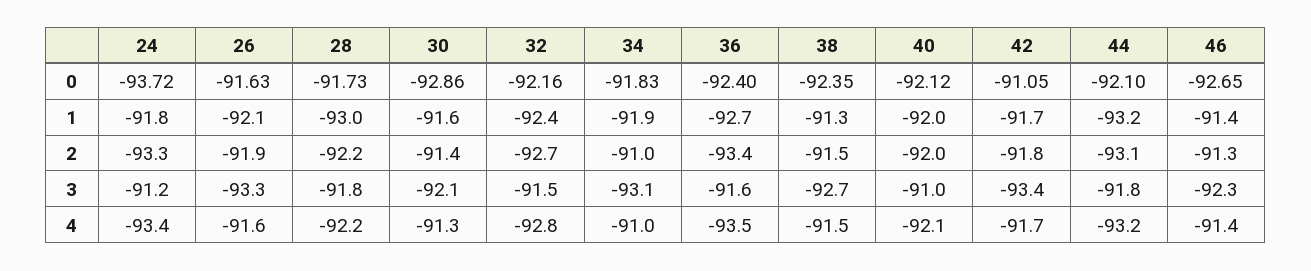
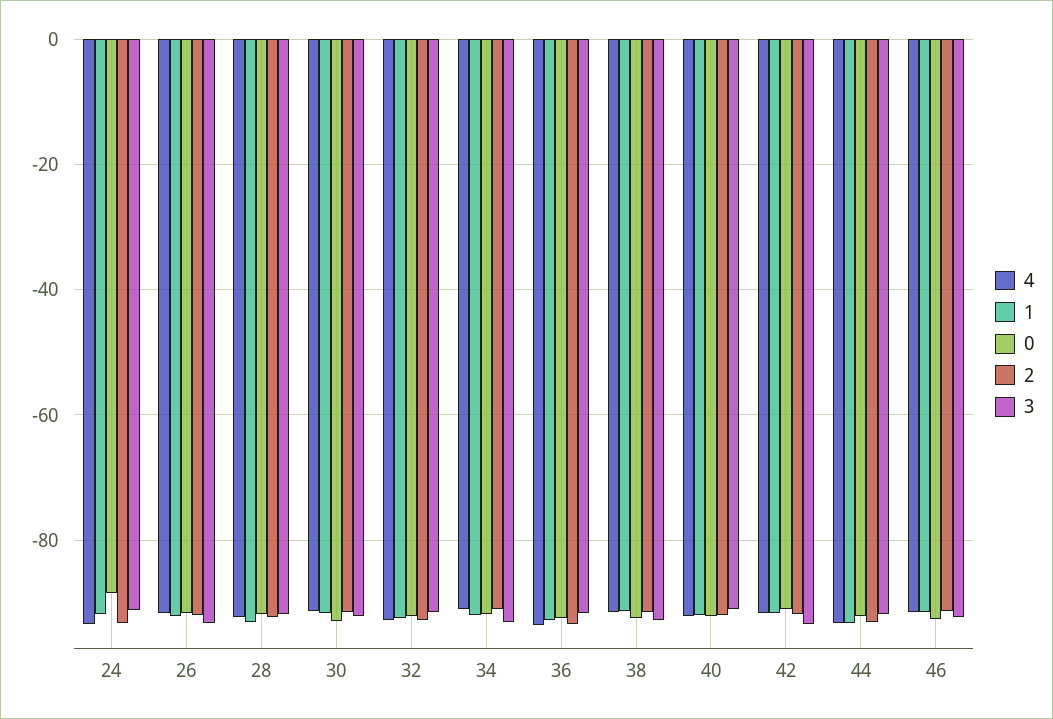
0, 24: -93.72 -> -88

